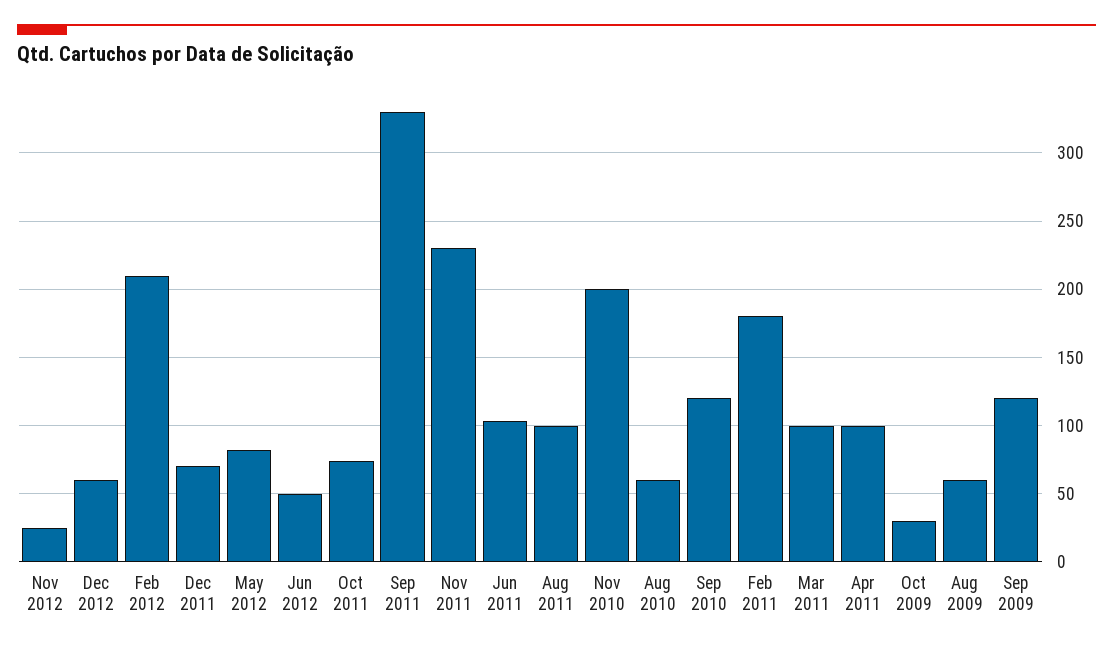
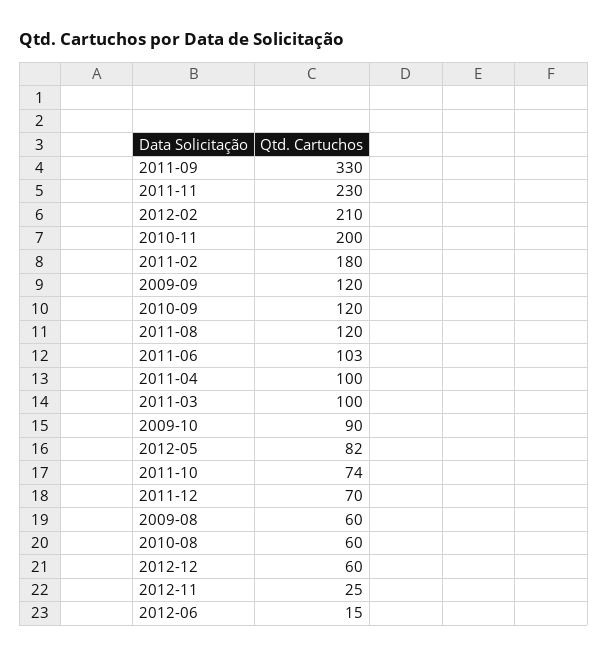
Jun 2012: 50 -> 15
Aug 2011: 100 -> 120
Oct 2009: 30 -> 90

